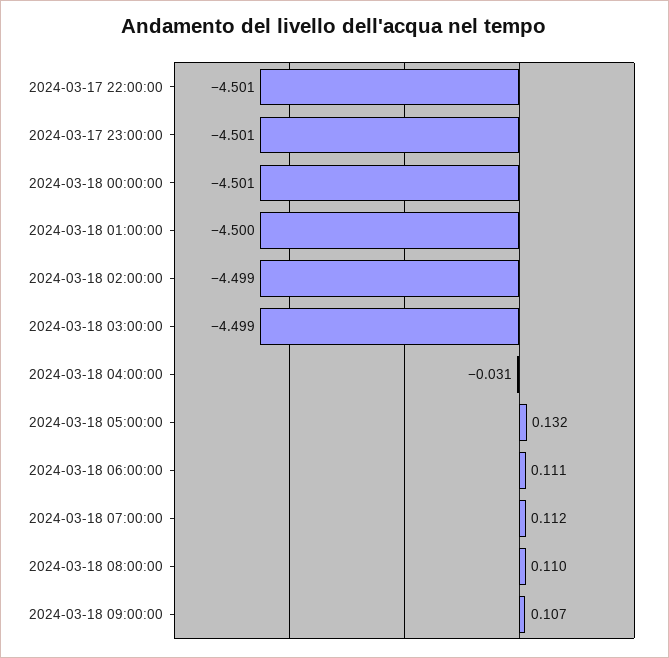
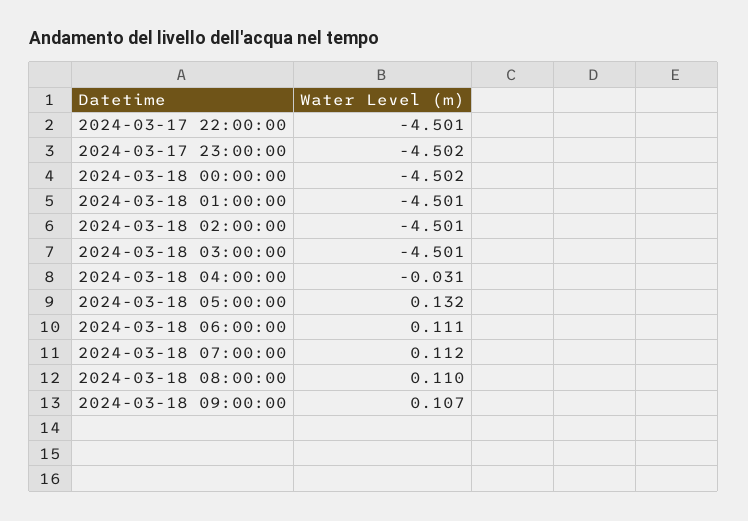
2024-03-17 23:00:00: -4.501 -> -4.502
2024-03-18 00:00:00: -4.501 -> -4.502
2024-03-18 01:00:00: -4.5 -> -4.501
2024-03-18 02:00:00: -4.499 -> -4.501
2024-03-18 03:00:00: -4.499 -> -4.501

